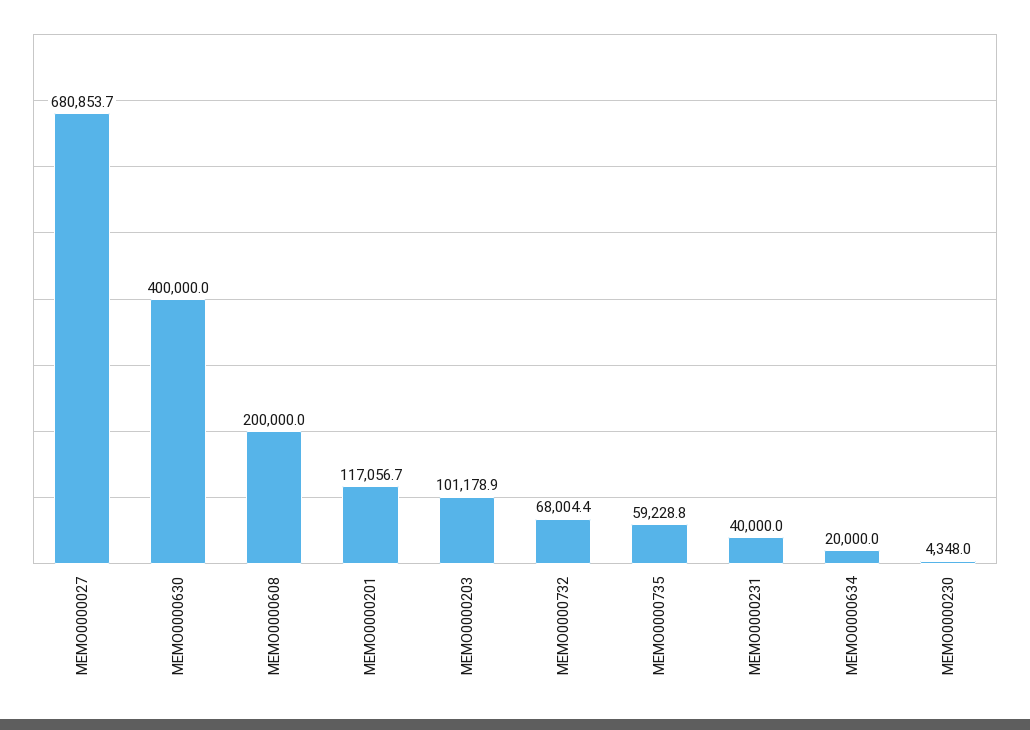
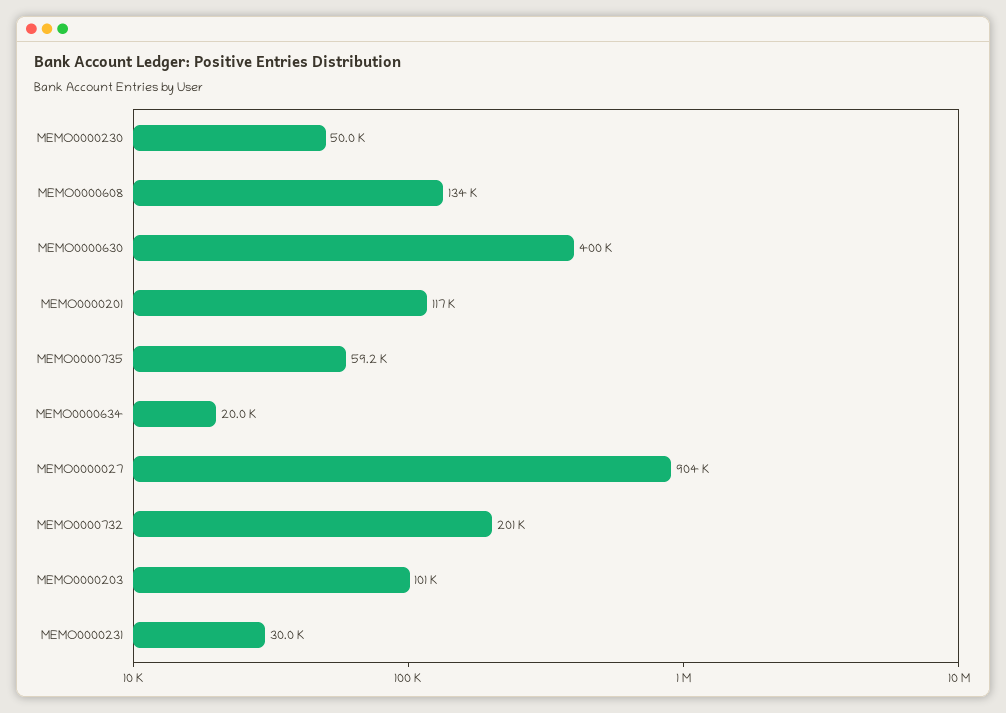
MEMO0000027: 680853.7 -> 904000
MEMO0000608: 200000 -> 134000
MEMO0000732: 68004.4 -> 201000
MEMO0000231: 40000 -> 30000
MEMO0000230: 4348 -> 50000

